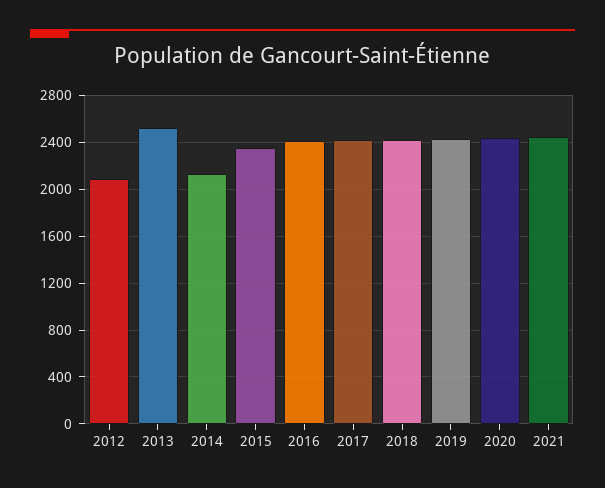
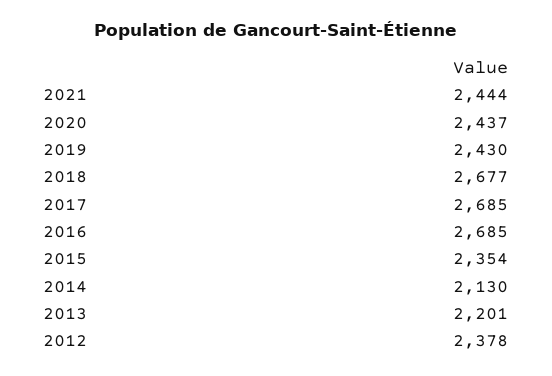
2012: 2100 -> 2378
2013: 2500 -> 2201
2016: 2400 -> 2685
2017: 2400 -> 2685
2018: 2400 -> 2677

